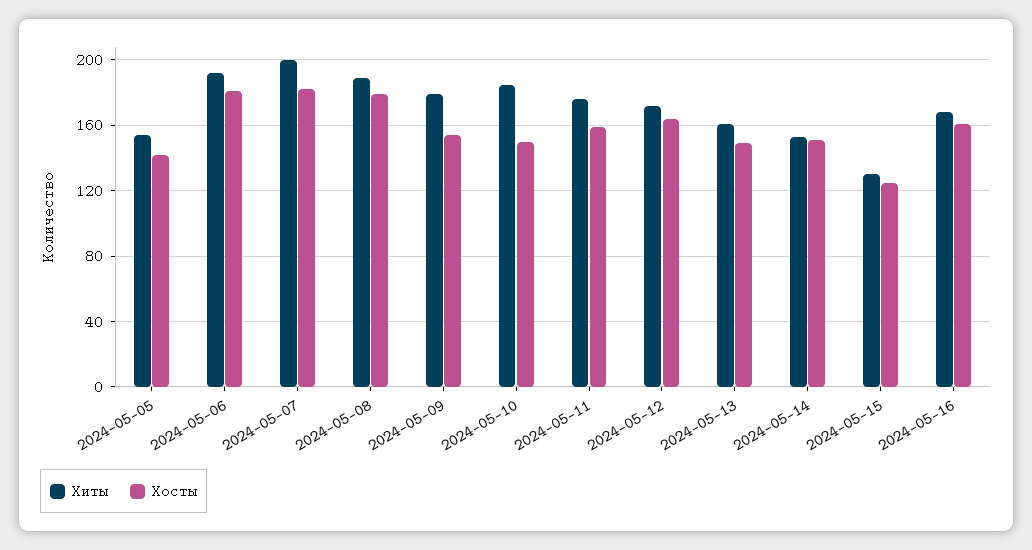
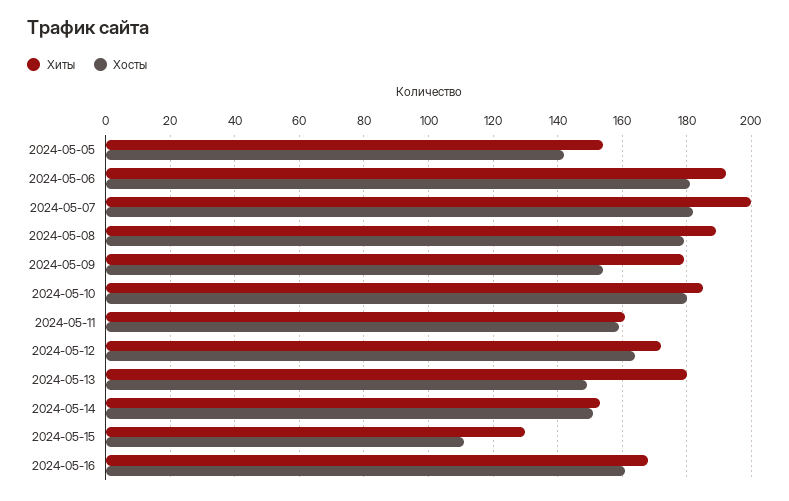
Хосты, 2024-05-10: 150 -> 180
Хиты, 2024-05-11: 175 -> 160
Хиты, 2024-05-13: 160 -> 180
Хосты, 2024-05-15: 125 -> 110

